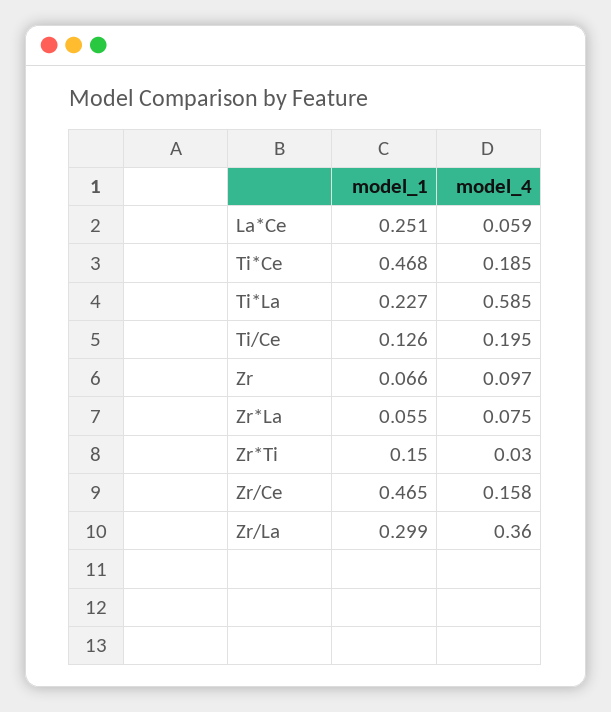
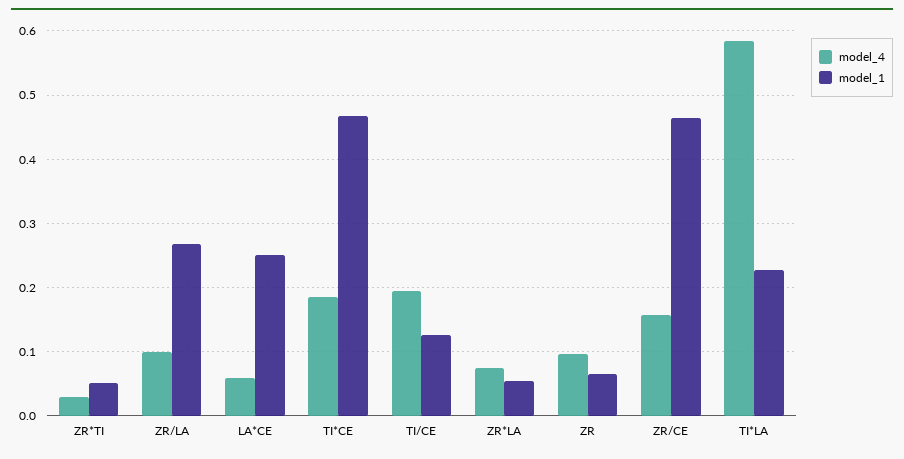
model_1, Zr*Ti: 0.15 -> 0.05
model_1, Zr/La: 0.299 -> 0.27
model_4, Zr/La: 0.36 -> 0.1

